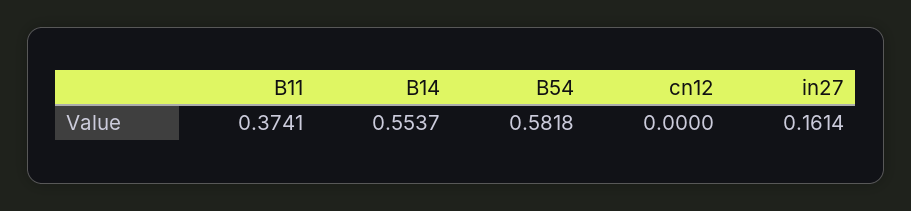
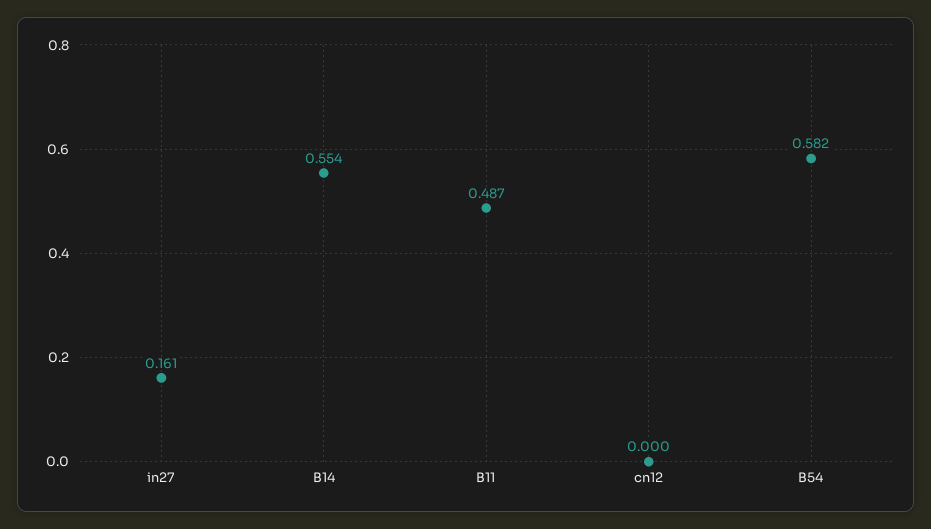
B11: 0.3741 -> 0.487

